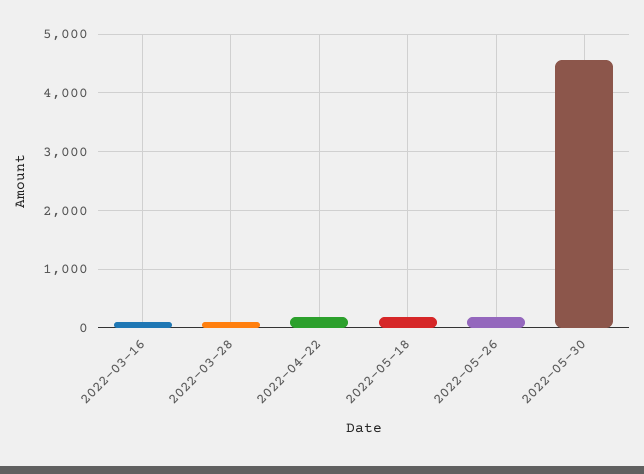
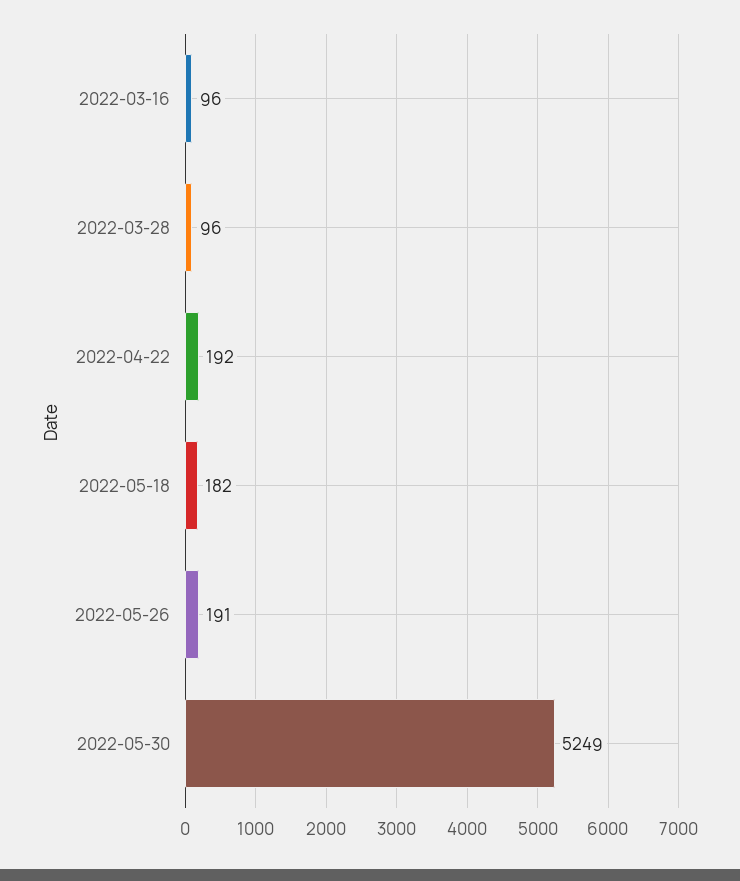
2022-05-30: 4600 -> 5249

